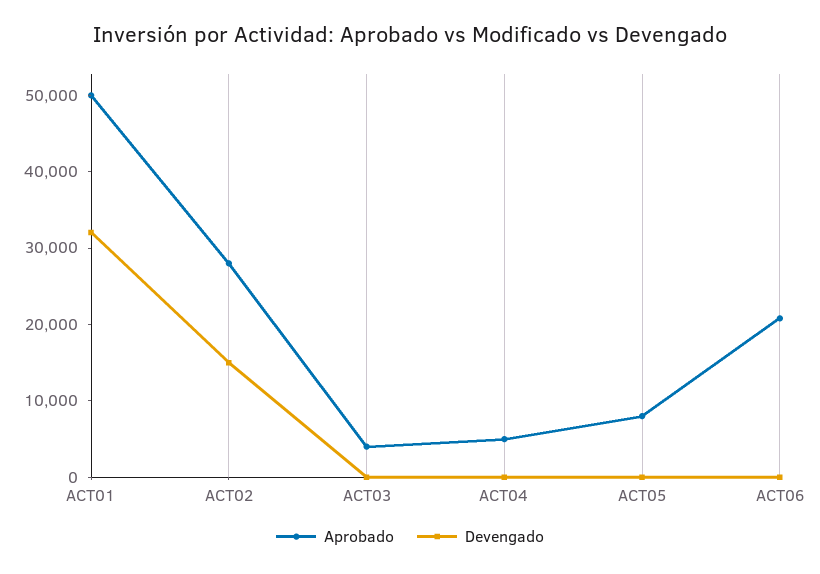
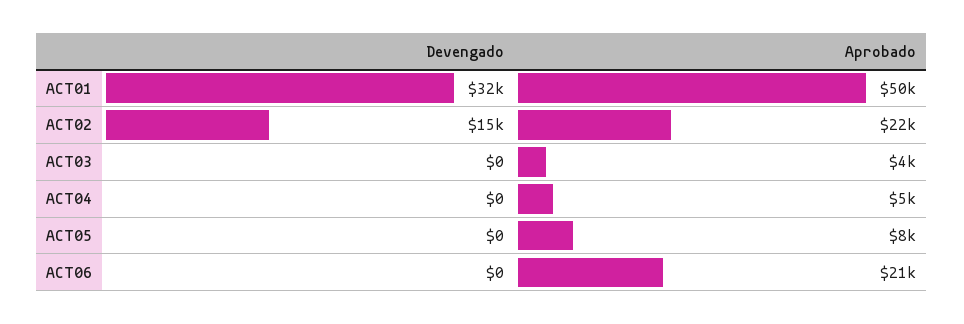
Aprobado, ACT02: 28000 -> 22000

